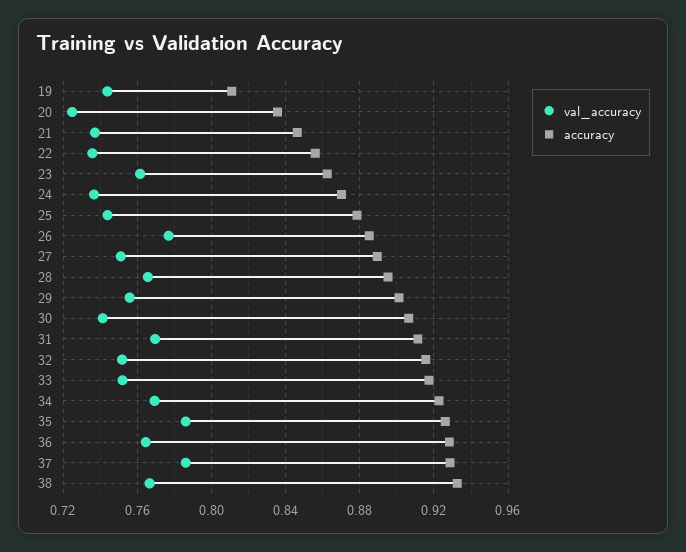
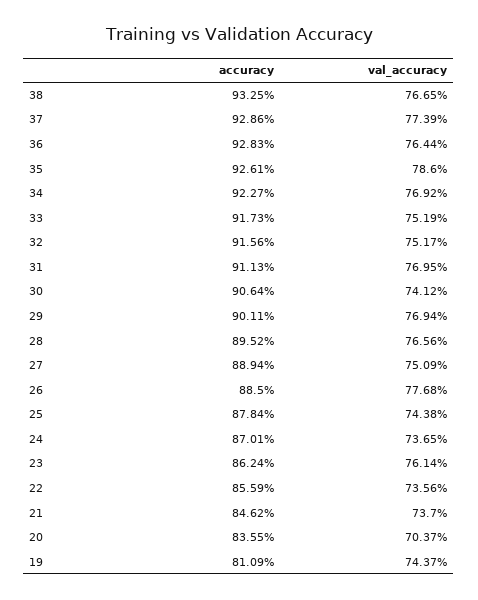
val_accuracy, 20: 0.725 -> 0.7037
val_accuracy, 29: 0.755 -> 0.7694
val_accuracy, 37: 0.785 -> 0.7739

